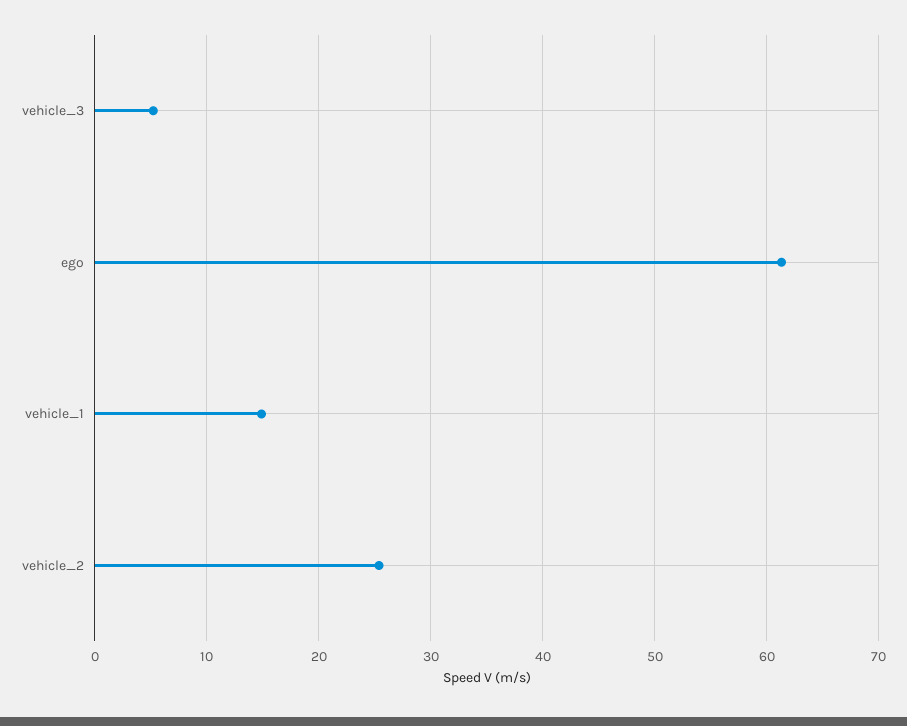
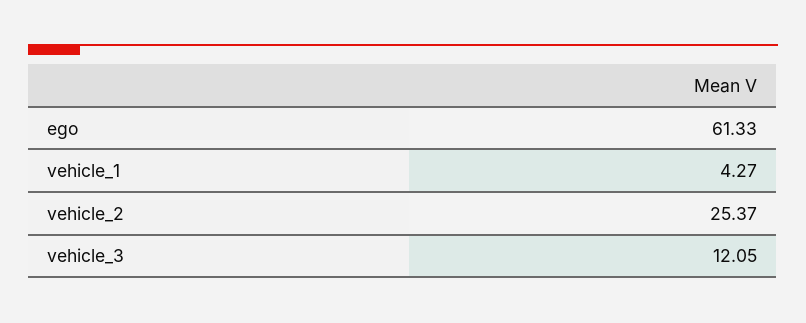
vehicle_3: 5 -> 12.05
vehicle_1: 15 -> 4.27

